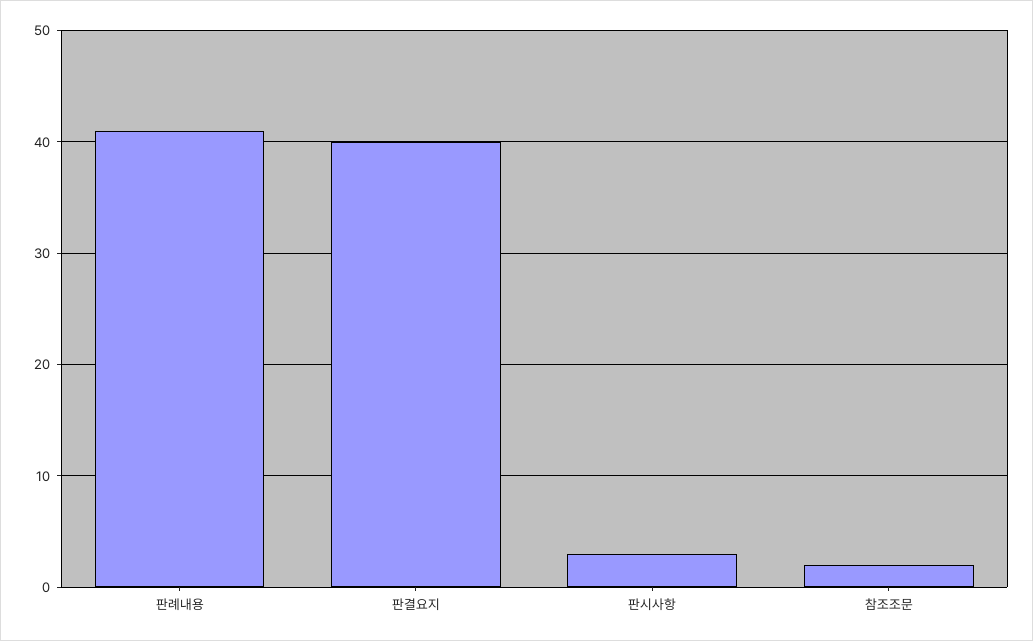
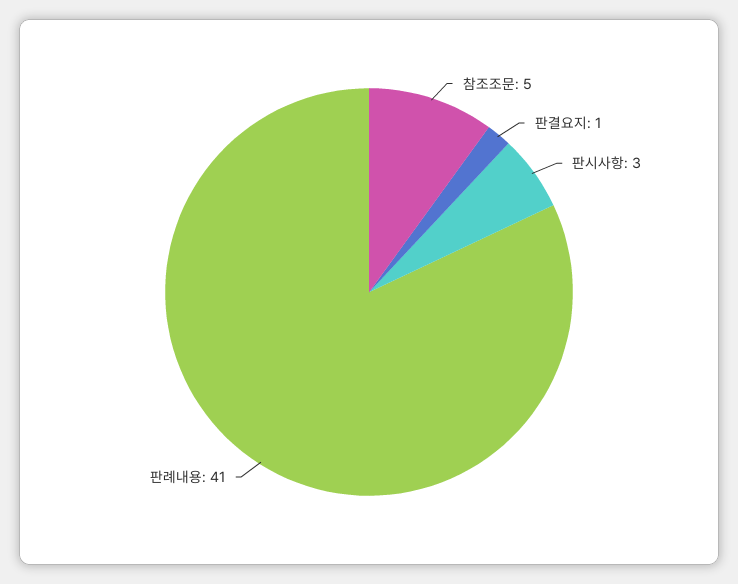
판결요지: 40 -> 1
참조조문: 2 -> 5

